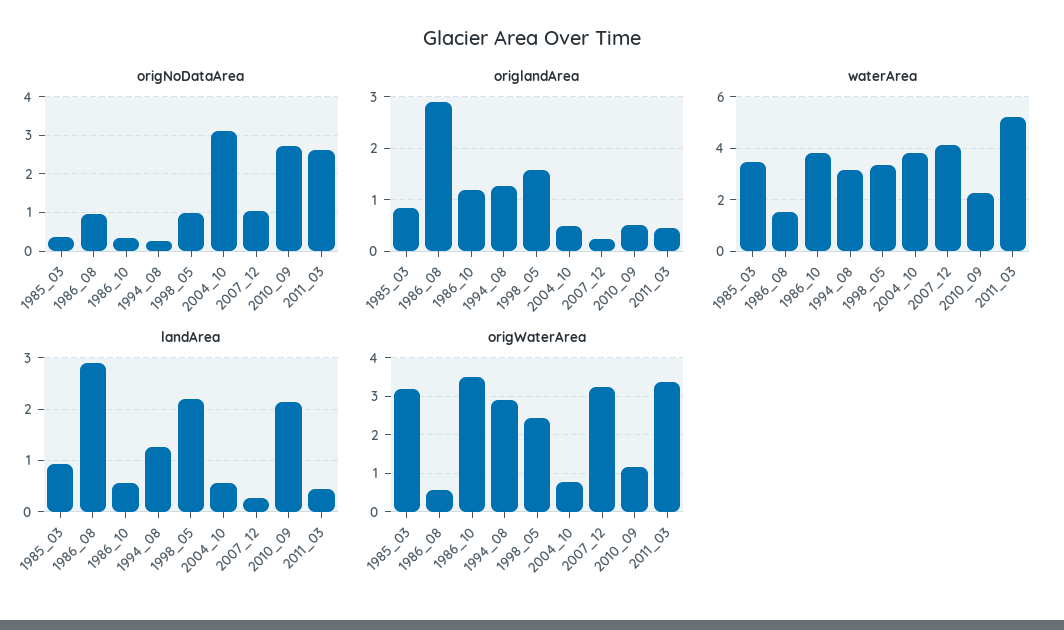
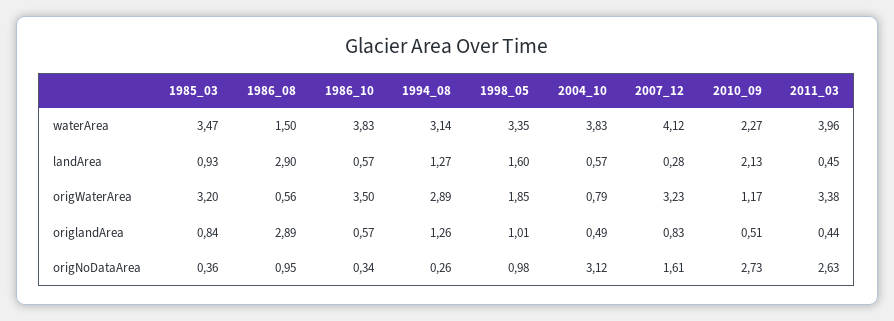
origNoDataArea, 2007_12: 1 -> 1.61
origlandArea, 1986_10: 1.2 -> 0.57
origlandArea, 1998_05: 1.6 -> 1.01
origlandArea, 2007_12: 0.2 -> 0.83
waterArea, 2011_03: 5.25 -> 3.96
landArea, 1998_05: 2.2 -> 1.6
origWaterArea, 1998_05: 2.4 -> 1.85

